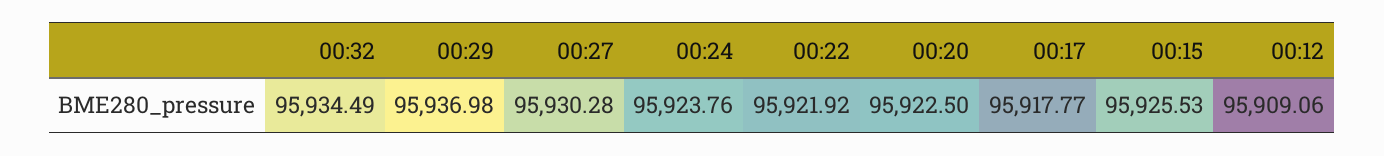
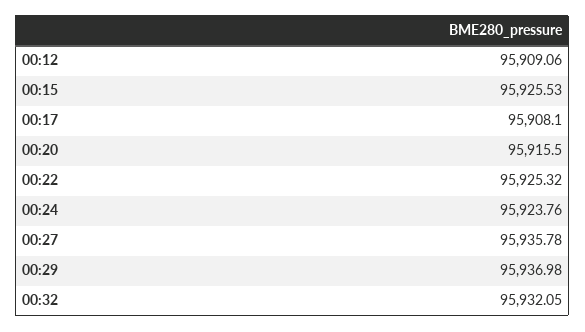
00:32: 95934.49 -> 95932.05
00:27: 95930.28 -> 95935.78
00:22: 95921.92 -> 95925.32
00:20: 95922.5 -> 95915.5
00:17: 95917.77 -> 95908.1

